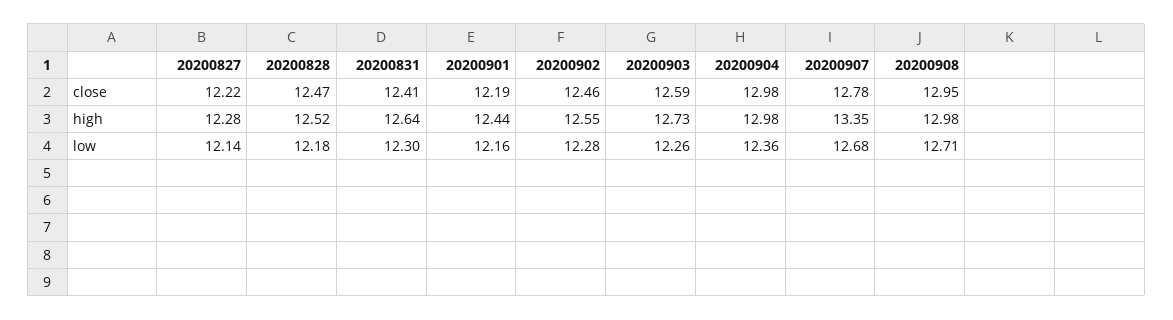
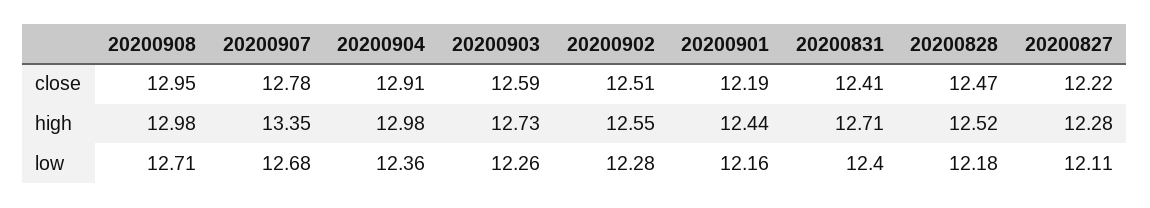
20200902, close: 12.46 -> 12.51
20200904, close: 12.98 -> 12.91
20200831, high: 12.64 -> 12.71
20200827, low: 12.14 -> 12.11
20200831, low: 12.3 -> 12.4

